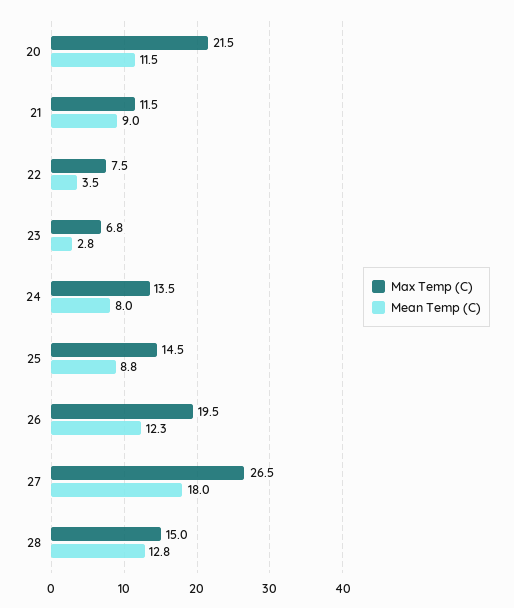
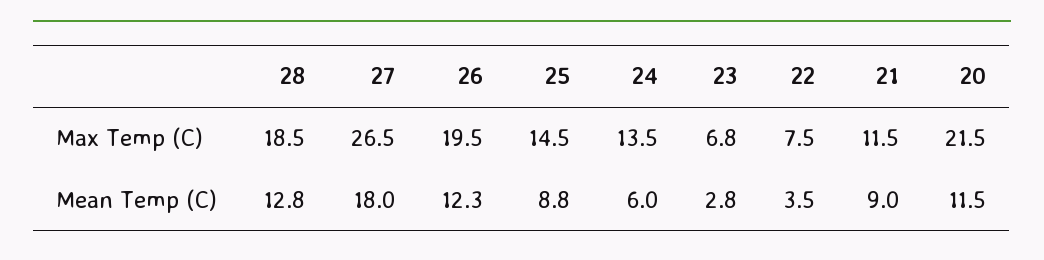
Mean Temp (C), 24: 8 -> 6
Max Temp (C), 28: 15 -> 18.5

